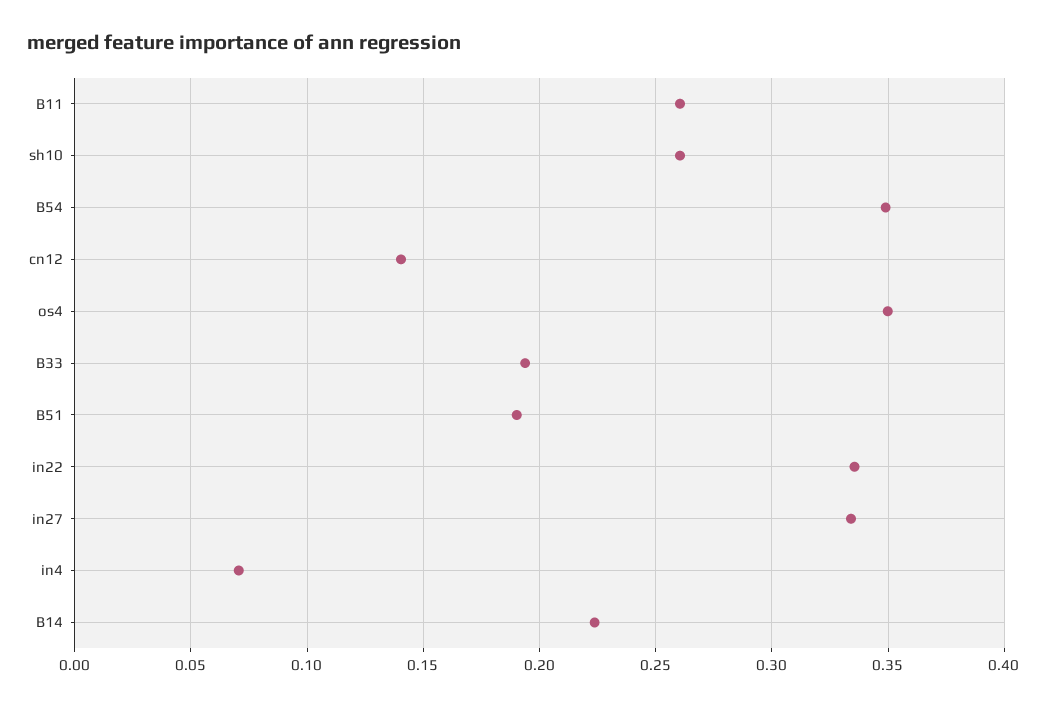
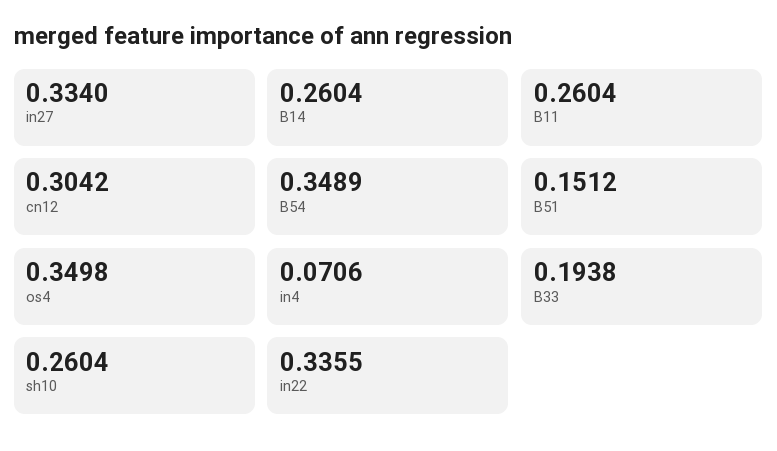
cn12: 0.14 -> 0.3042
B51: 0.19 -> 0.1512
B14: 0.225 -> 0.2604

